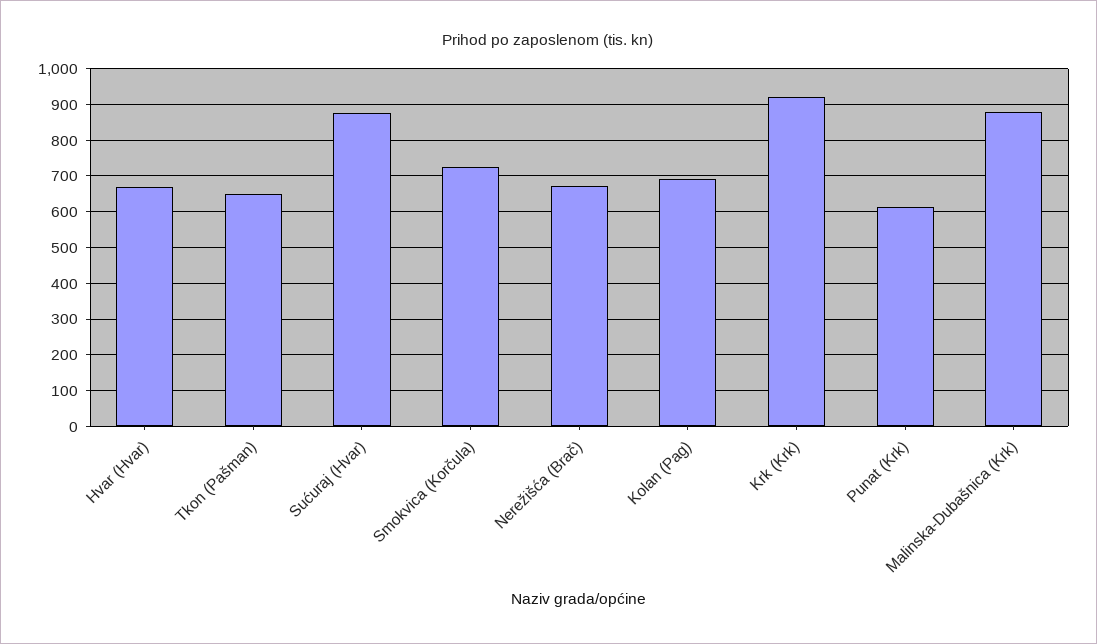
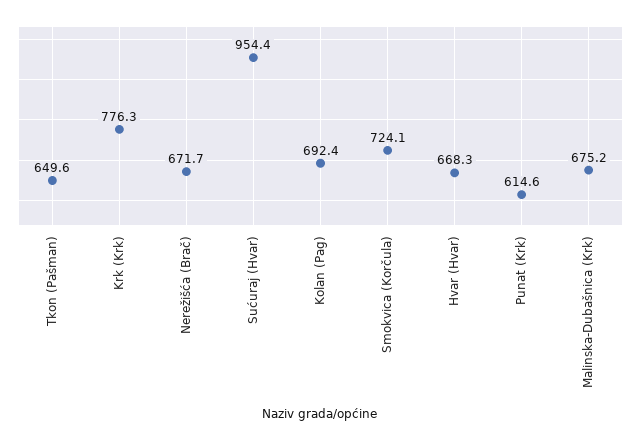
Sućuraj (Hvar): 880 -> 954.4
Krk (Krk): 920 -> 776.3
Malinska-Dubašnica (Krk): 880 -> 675.2

